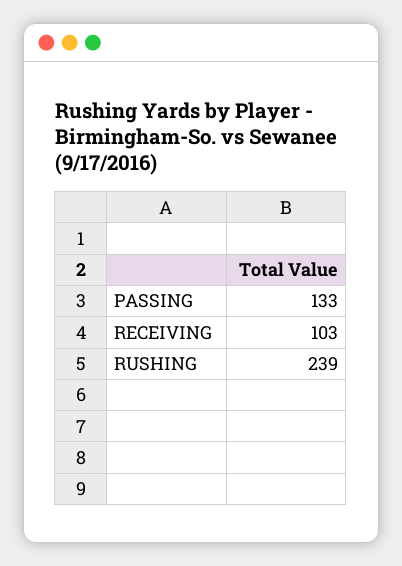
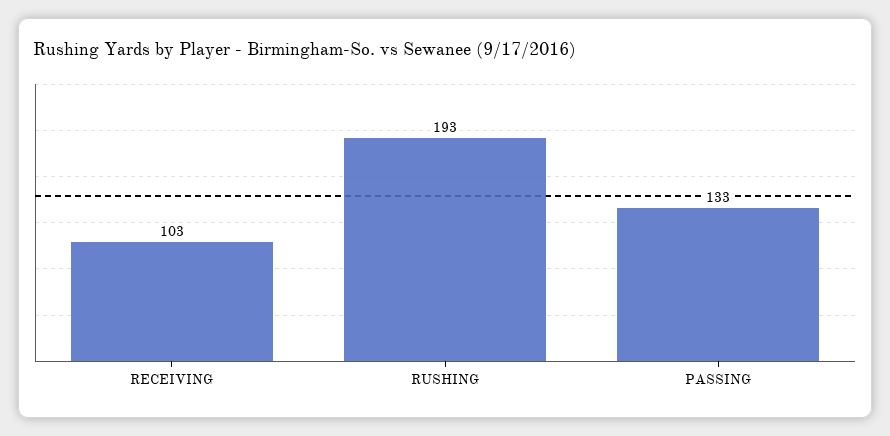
RUSHING: 239 -> 193

